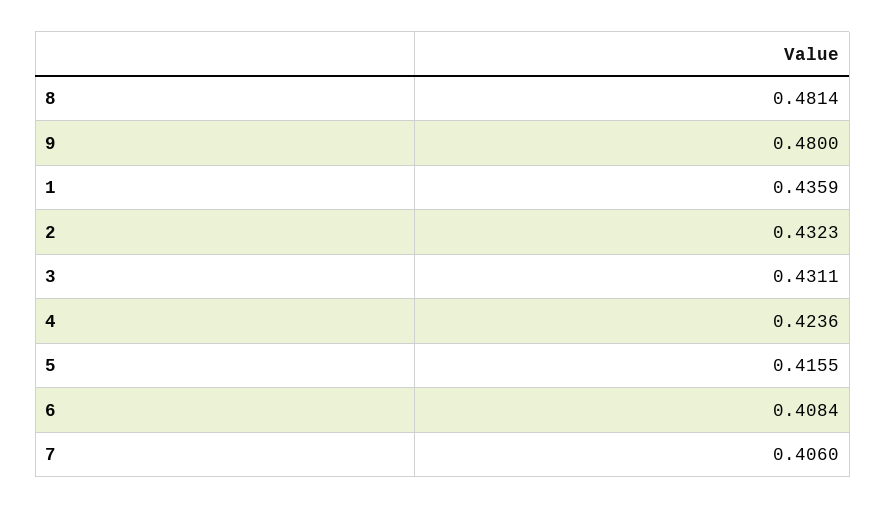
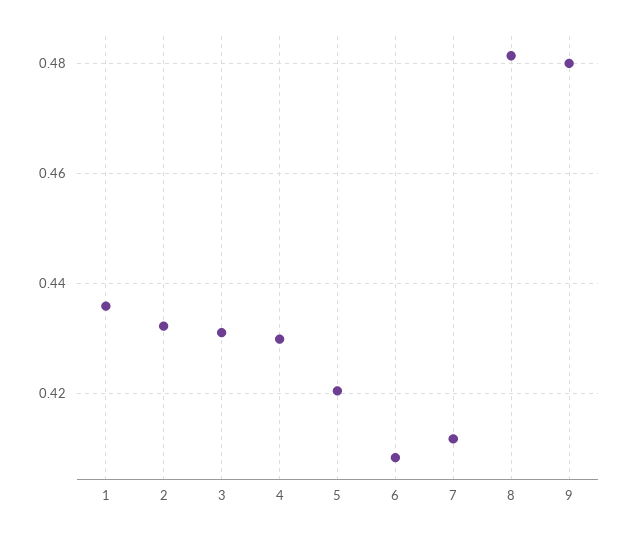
4: 0.4236 -> 0.43
5: 0.4155 -> 0.42
7: 0.406 -> 0.412

